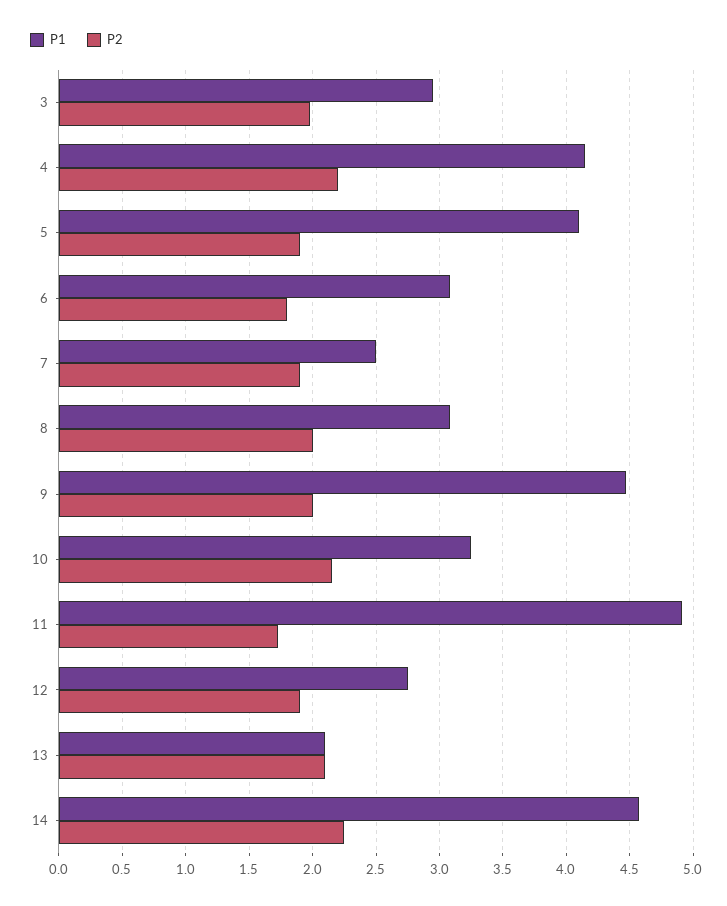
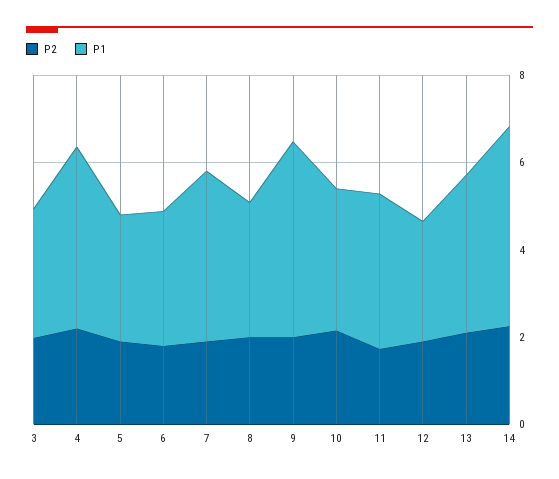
P1, 5: 4.1 -> 3
P1, 7: 2.5 -> 4
P1, 11: 4.9 -> 3.5
P1, 13: 2.1 -> 3.5

